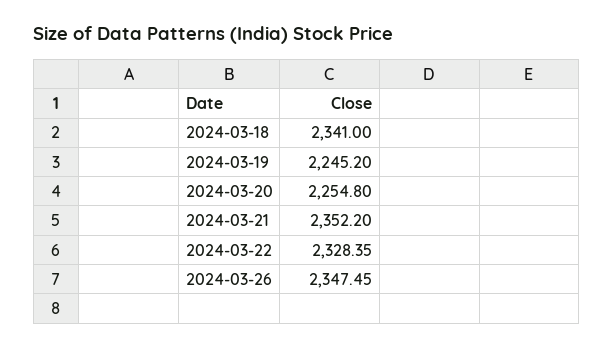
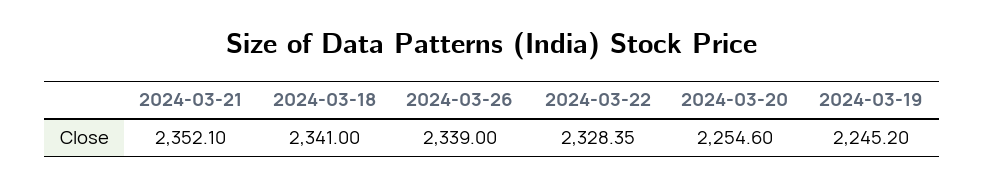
2024-03-20: 2254.8 -> 2254.6
2024-03-21: 2352.2 -> 2352.1
2024-03-26: 2347.45 -> 2339

